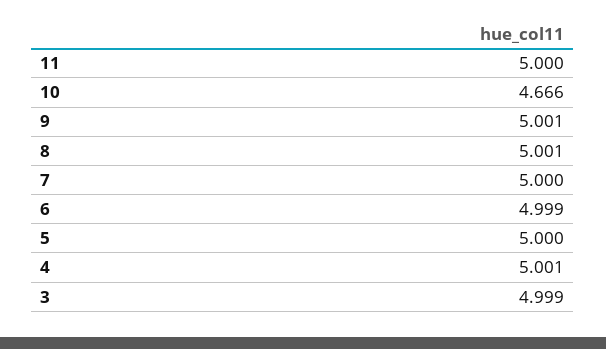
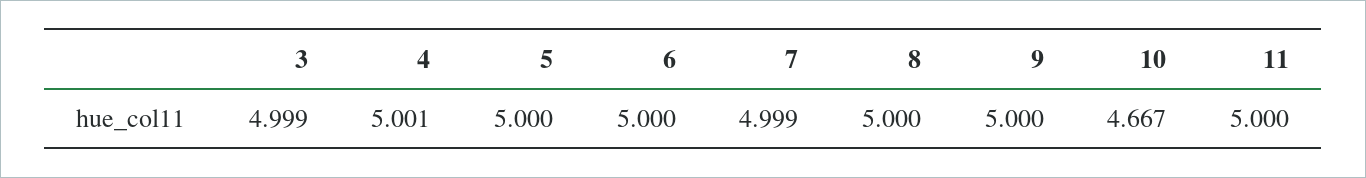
10: 4.666 -> 4.667
9: 5.001 -> 5
8: 5.001 -> 5
7: 5 -> 4.999
6: 4.999 -> 5

